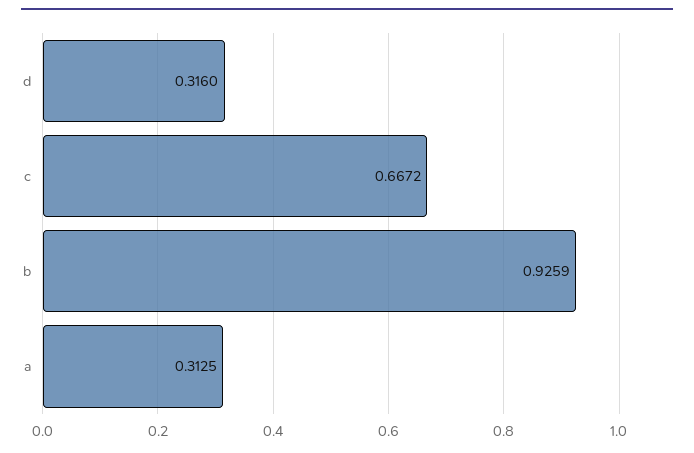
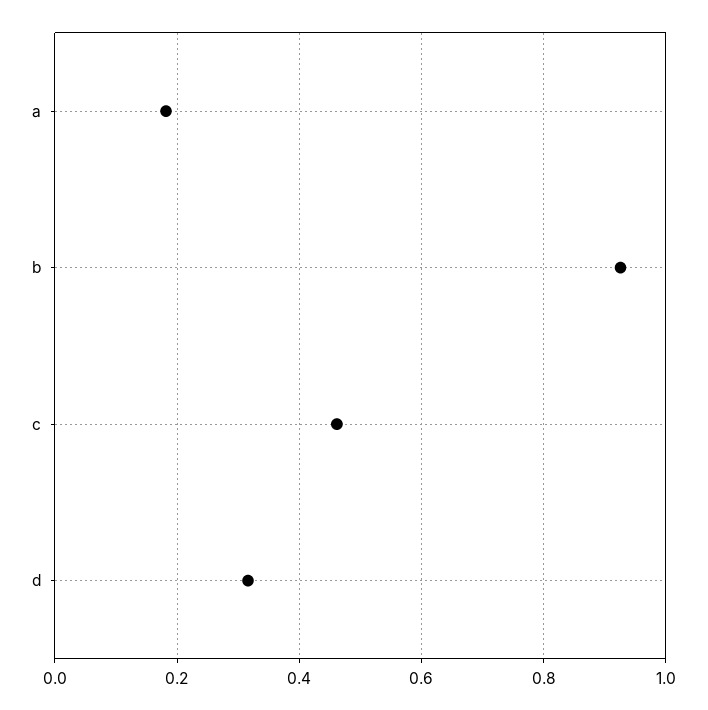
c: 0.6672 -> 0.46
a: 0.3125 -> 0.18

